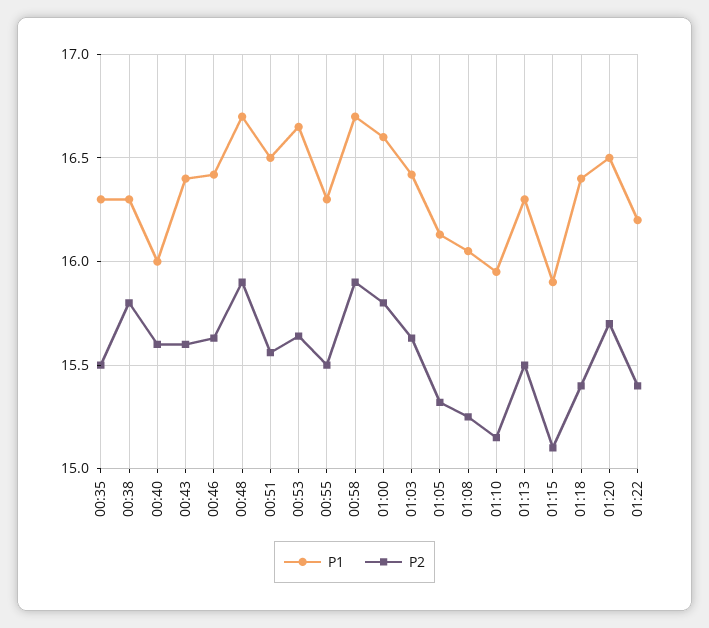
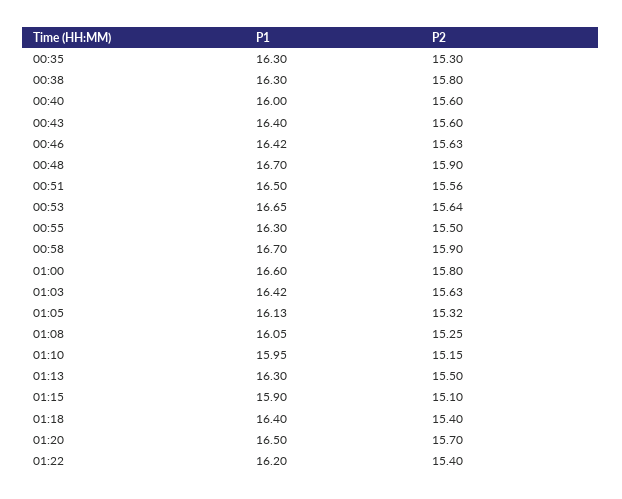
P2, 00:35: 15.5 -> 15.3

